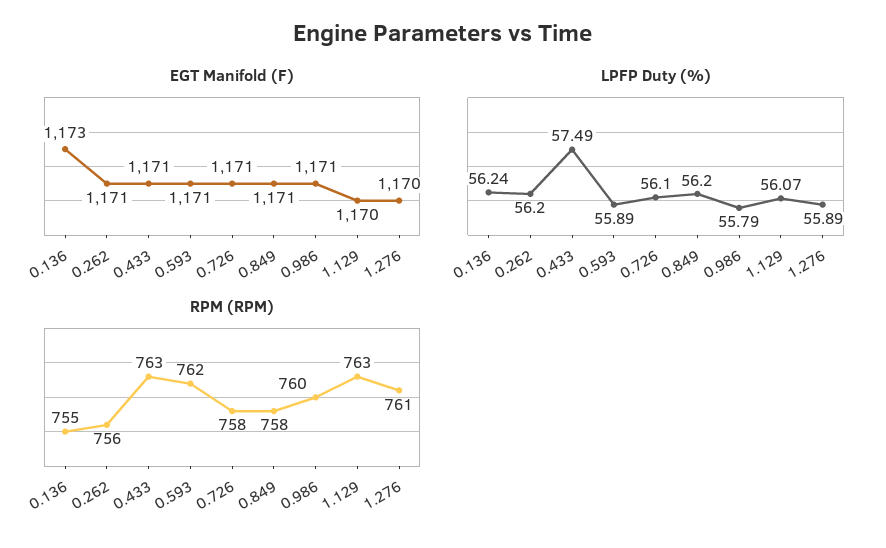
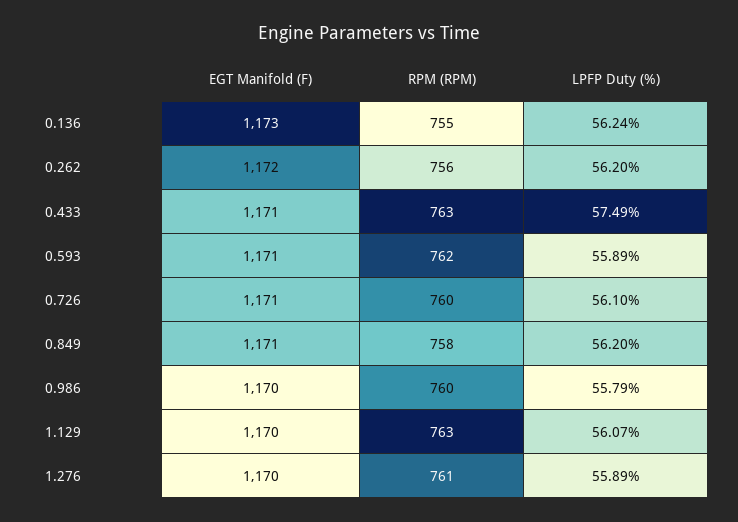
EGT Manifold (F), 0.262: 1171 -> 1172
EGT Manifold (F), 0.986: 1171 -> 1170
RPM (RPM), 0.726: 758 -> 760

